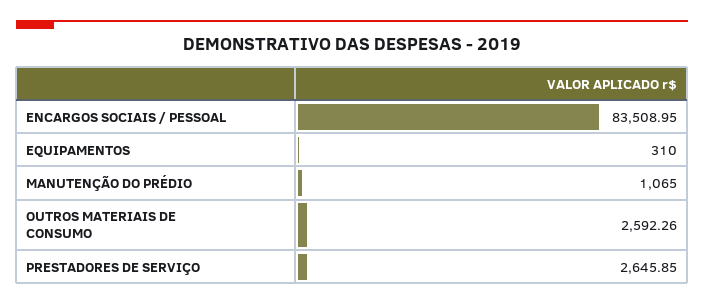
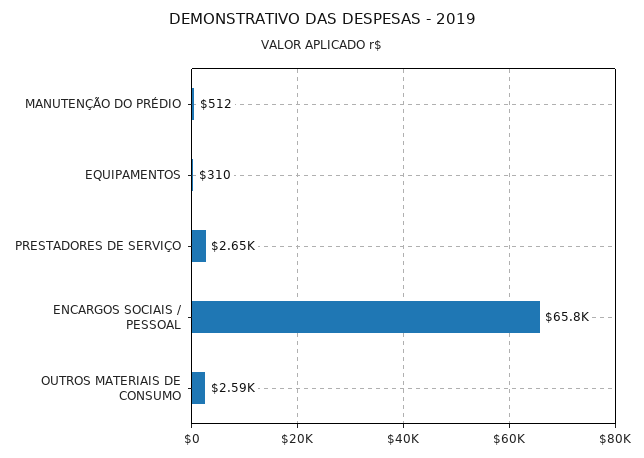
ENCARGOS SOCIAIS / PESSOAL: 83508.95 -> 65800
MANUTENÇÃO DO PRÉDIO: 1065 -> 512

